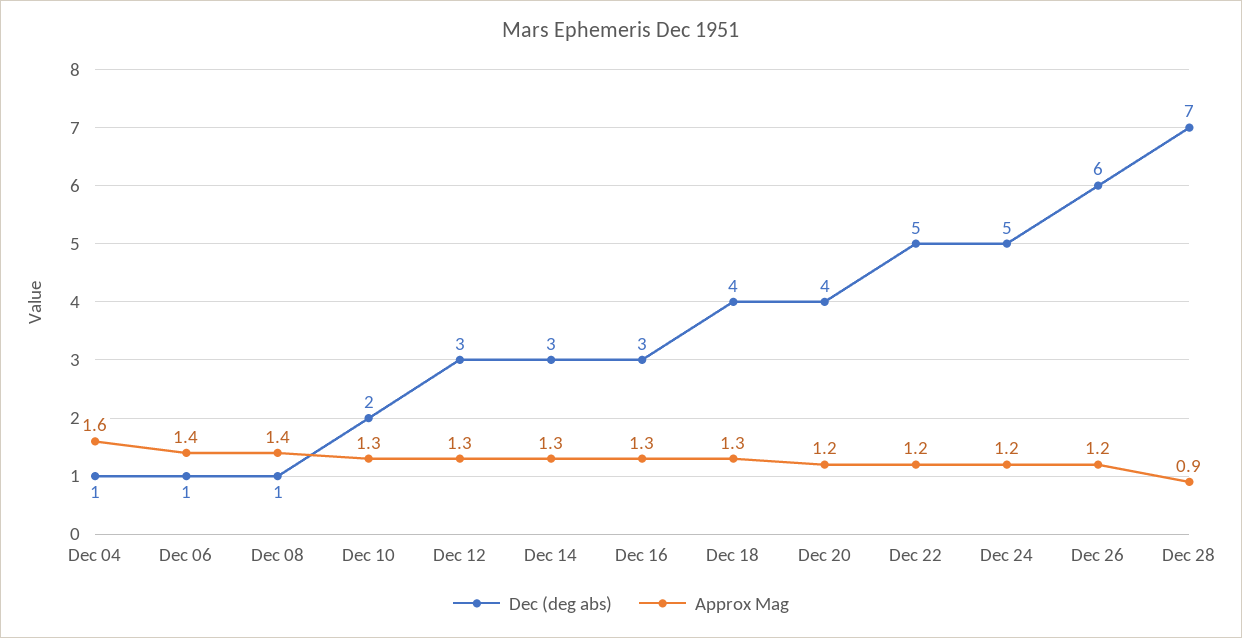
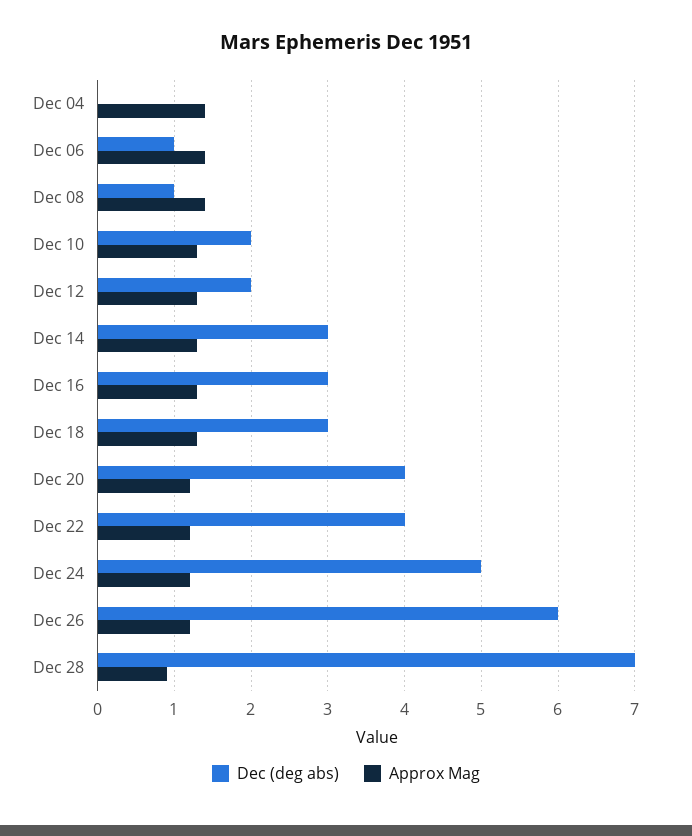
Dec (deg abs), Dec 04: 1 -> 0
Approx Mag, Dec 04: 1.6 -> 1.4
Dec (deg abs), Dec 12: 3 -> 2
Dec (deg abs), Dec 18: 4 -> 3
Dec (deg abs), Dec 22: 5 -> 4

